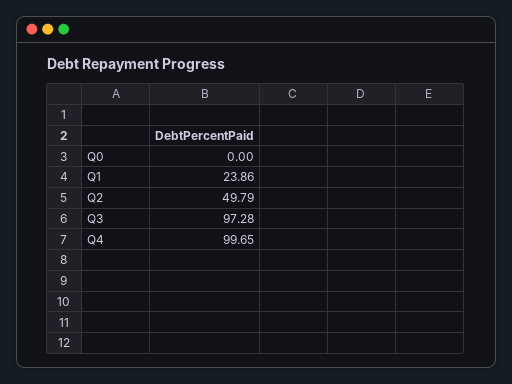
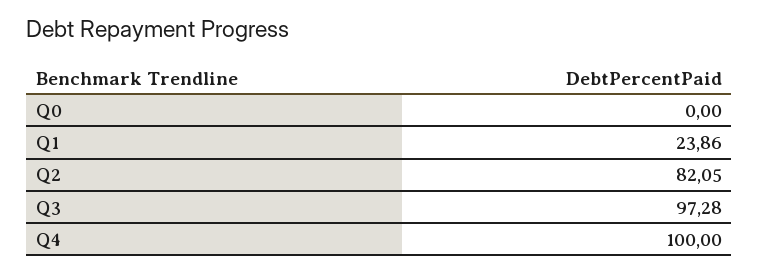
Q2: 49.79 -> 82.05
Q4: 99.65 -> 100

